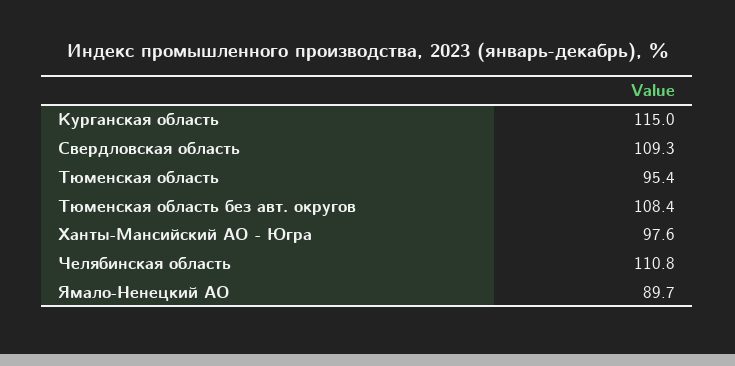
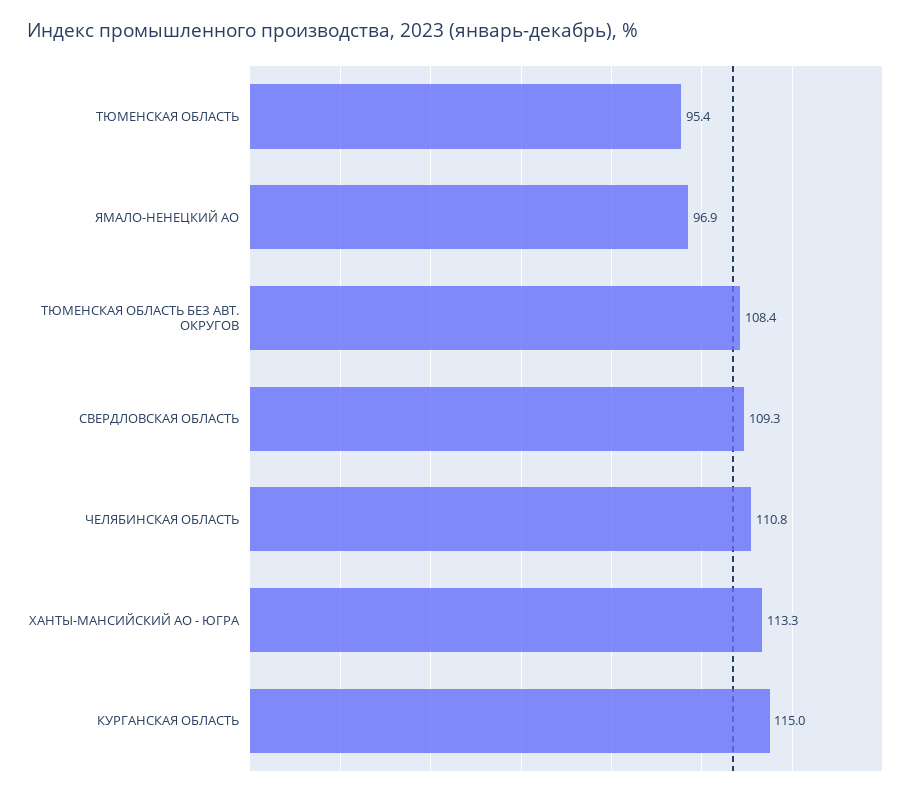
Ханты-Мансийский АО - Югра: 97.6 -> 113.3
Ямало-Ненецкий АО: 89.7 -> 96.9

